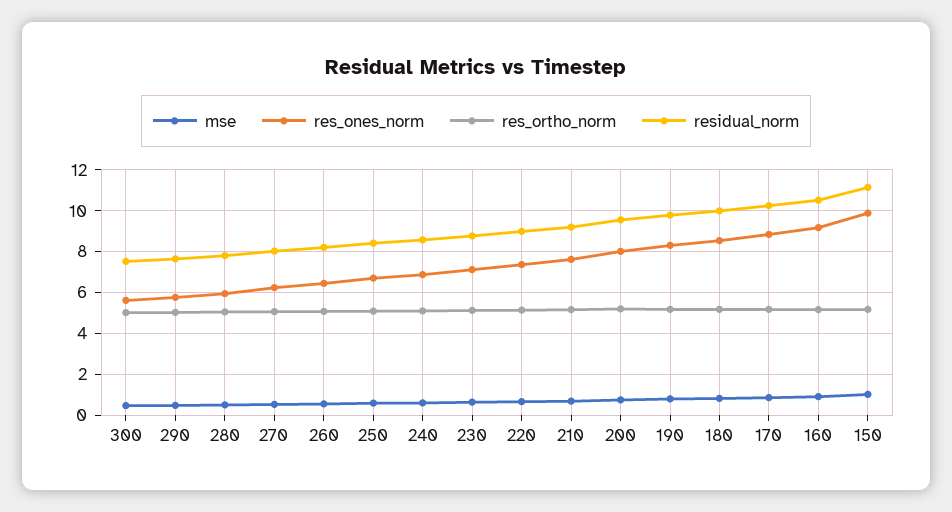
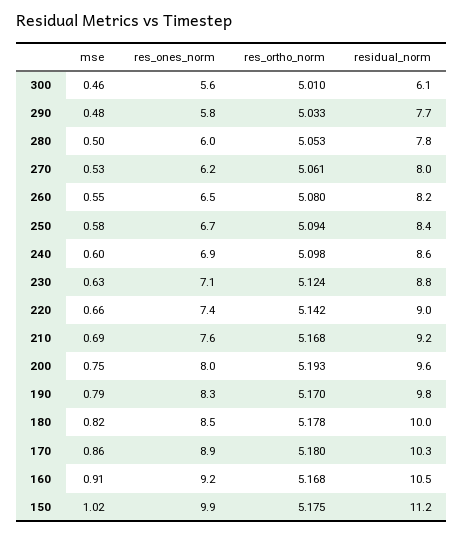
residual_norm, 300: 7.5 -> 6.1

